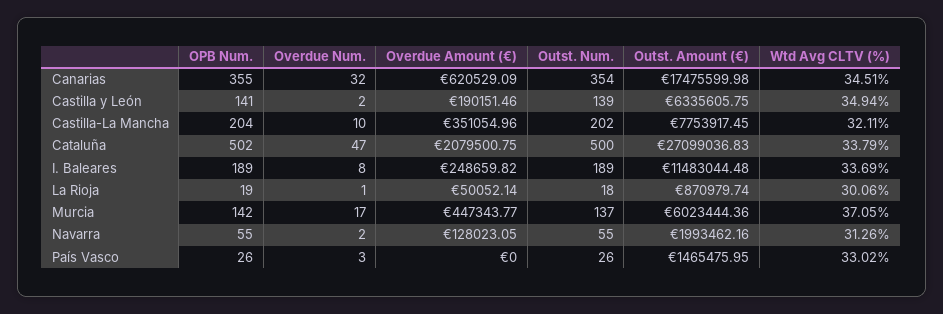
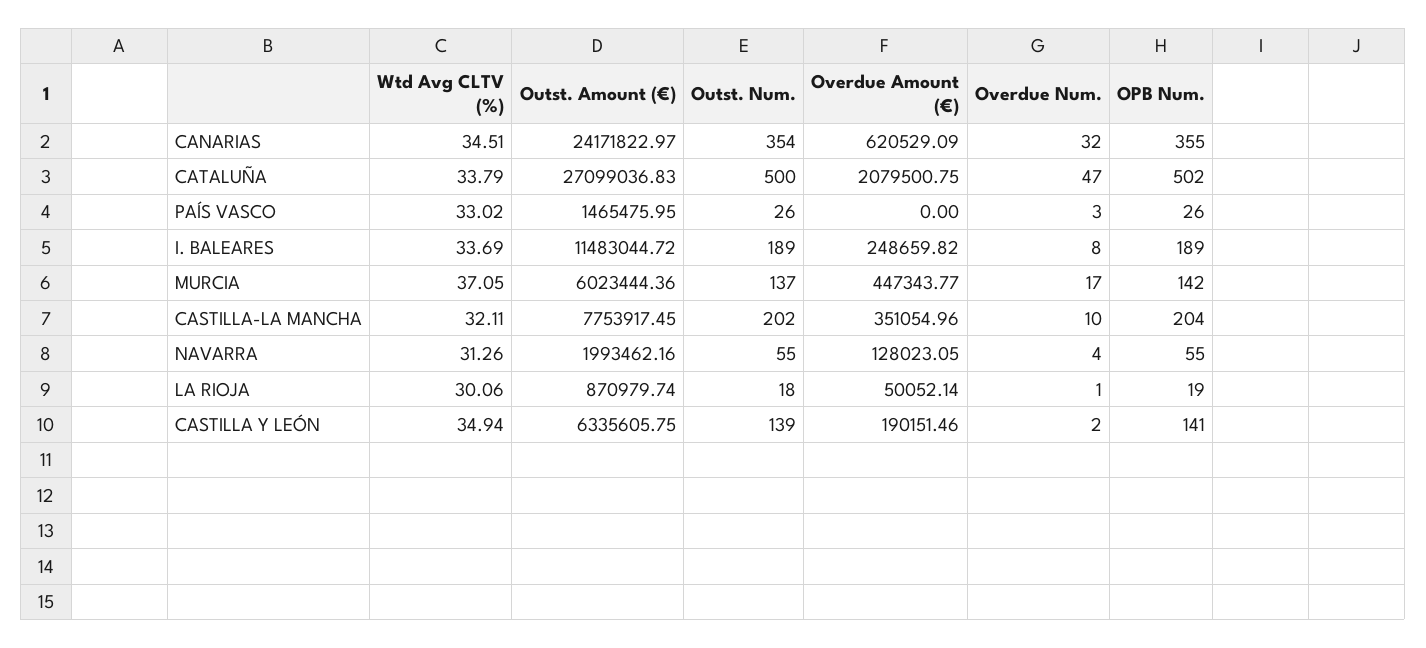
Outst. Amount (€), Canarias: 17475599.98 -> 24171822.97
Outst. Amount (€), I. Baleares: 11483044.48 -> 11483044.72
Overdue Num., Navarra: 2 -> 4

